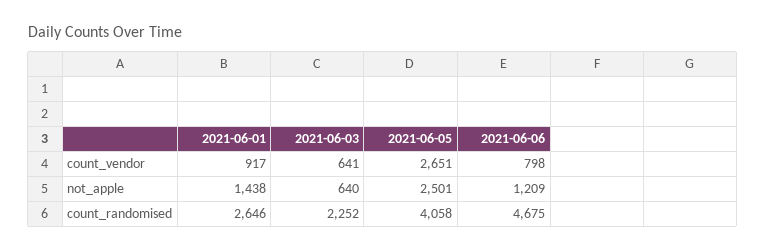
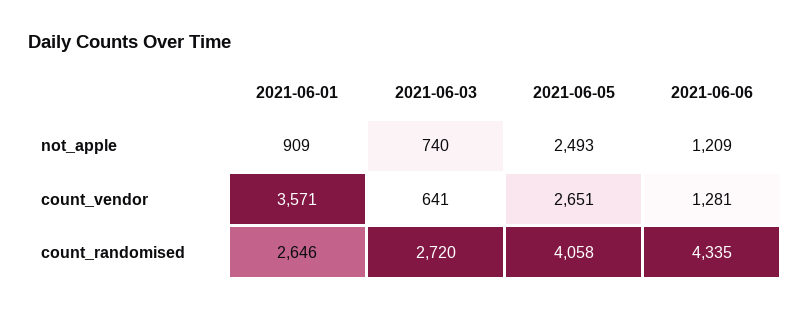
2021-06-01, count_vendor: 917 -> 3571
2021-06-06, count_vendor: 798 -> 1281
2021-06-01, not_apple: 1438 -> 909
2021-06-03, not_apple: 640 -> 740
2021-06-05, not_apple: 2501 -> 2493
2021-06-03, count_randomised: 2252 -> 2720
2021-06-06, count_randomised: 4675 -> 4335

